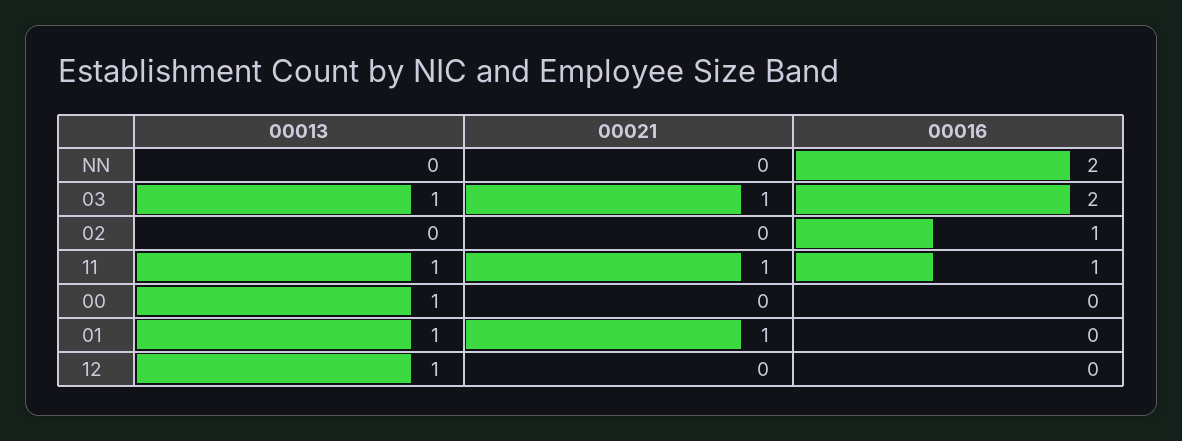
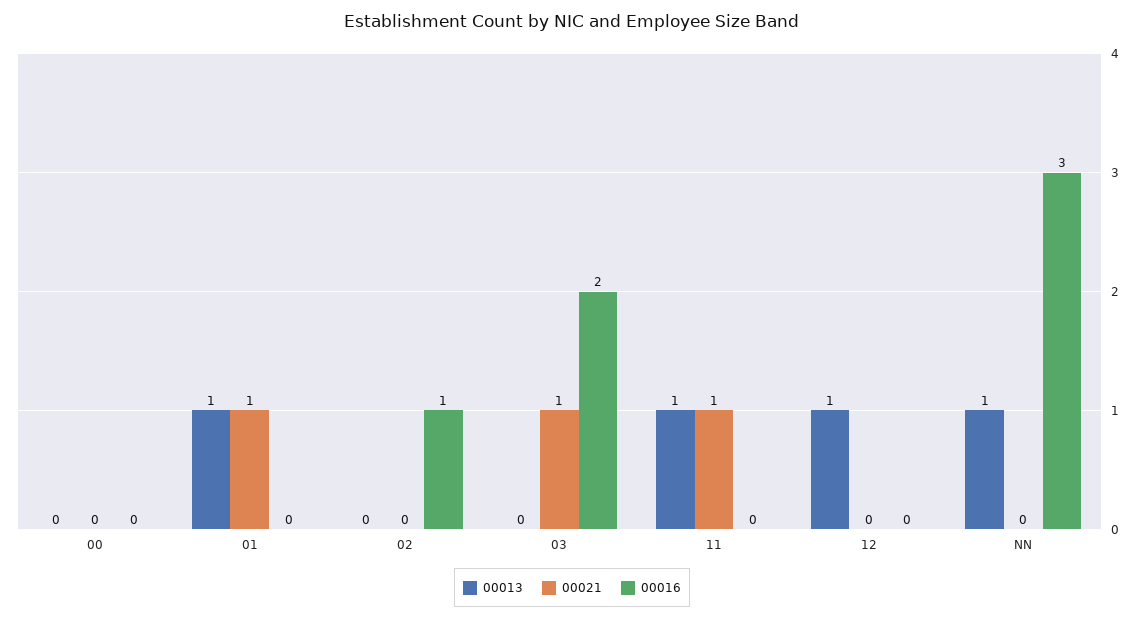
00013, NN: 0 -> 1
00016, NN: 2 -> 3
00013, 03: 1 -> 0
00016, 11: 1 -> 0
00013, 00: 1 -> 0

